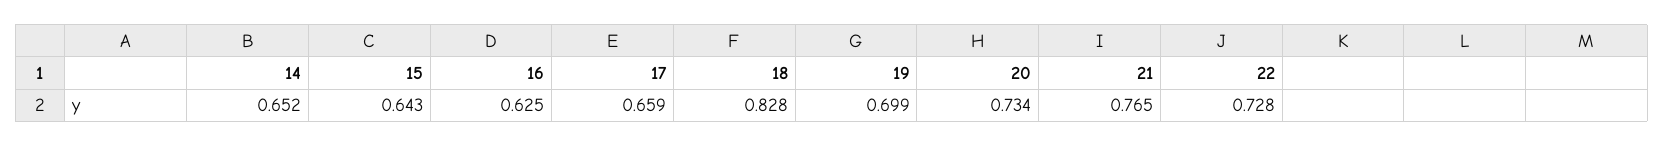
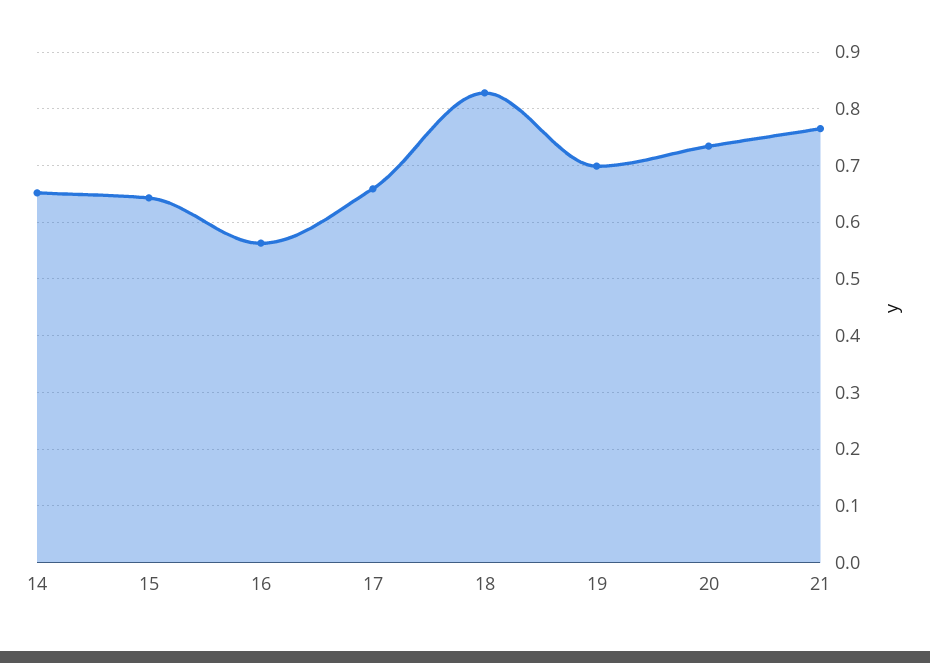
16: 0.625 -> 0.56
22: 0.728 -> none

